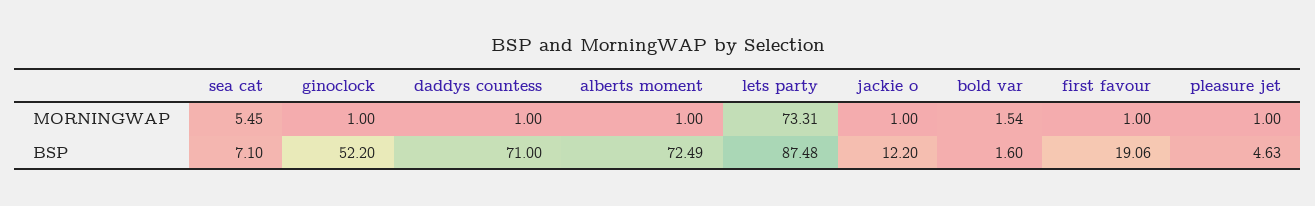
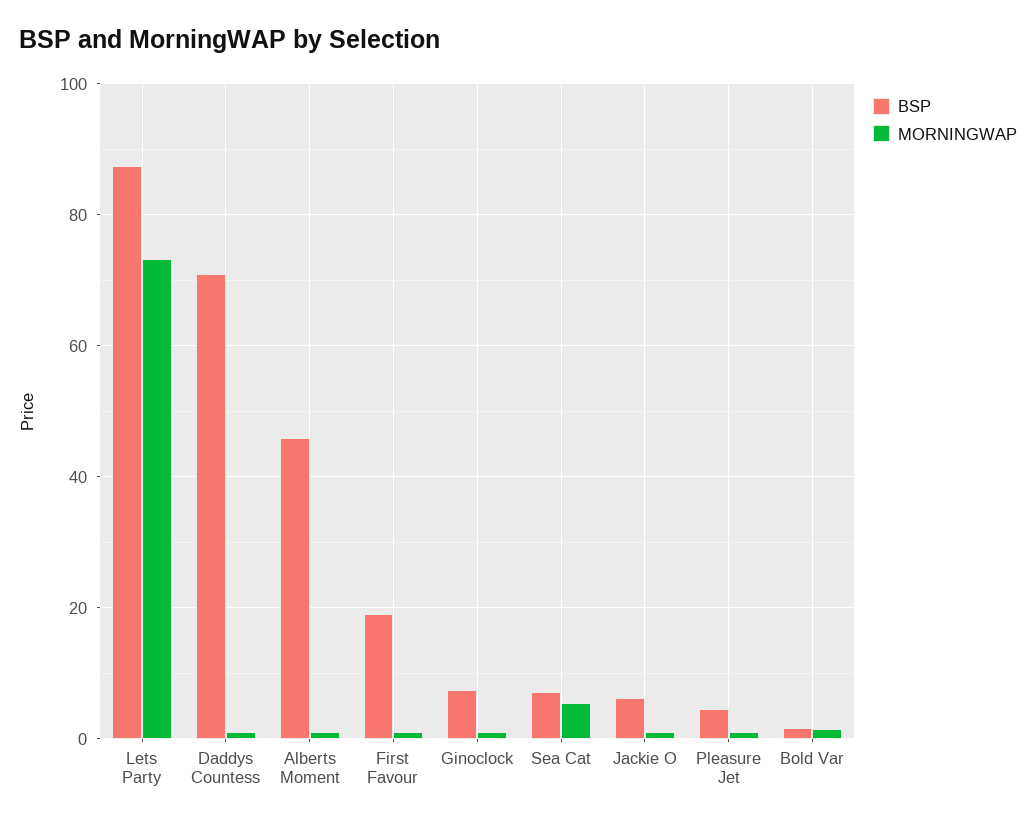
BSP, ginoclock: 52.2 -> 8
BSP, alberts moment: 72.49 -> 46
BSP, jackie o: 12.2 -> 6

